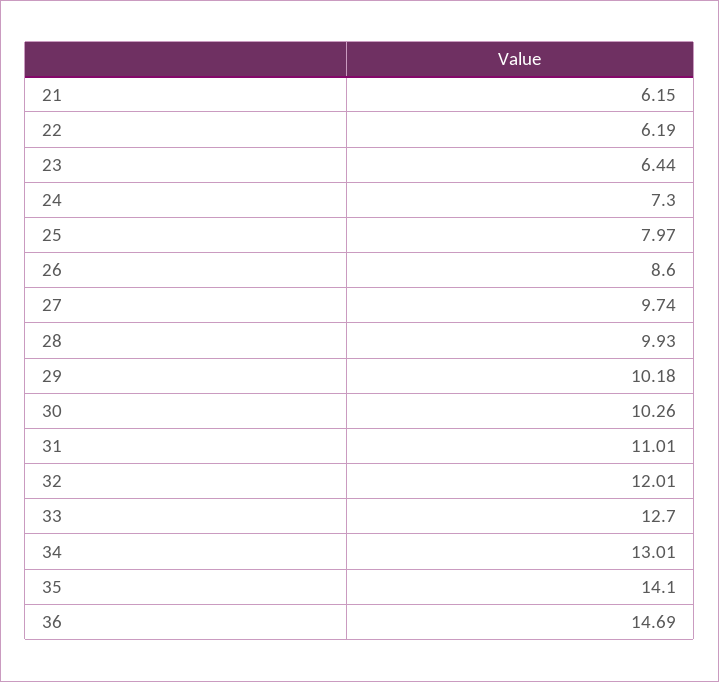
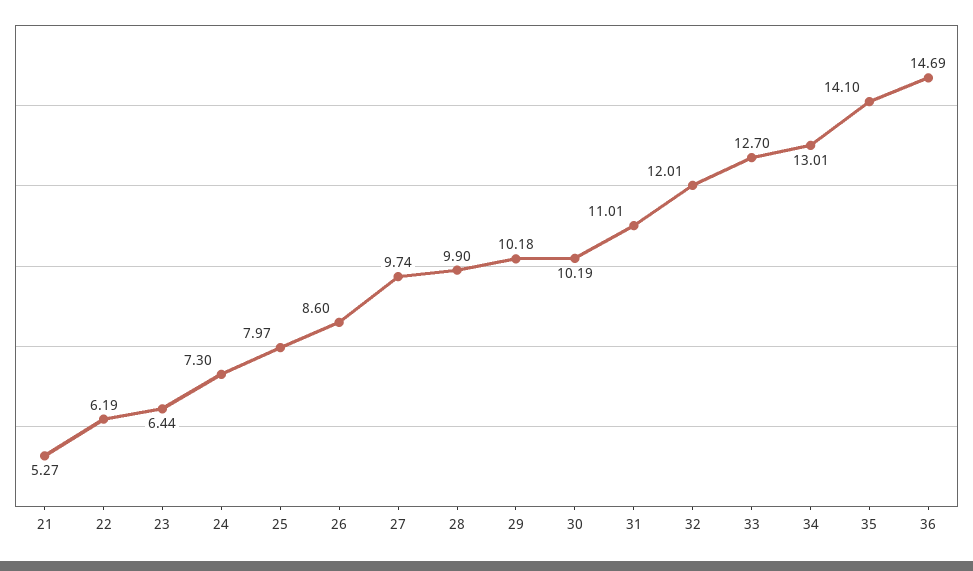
21: 6.15 -> 5.27
28: 9.93 -> 9.9
30: 10.26 -> 10.19

